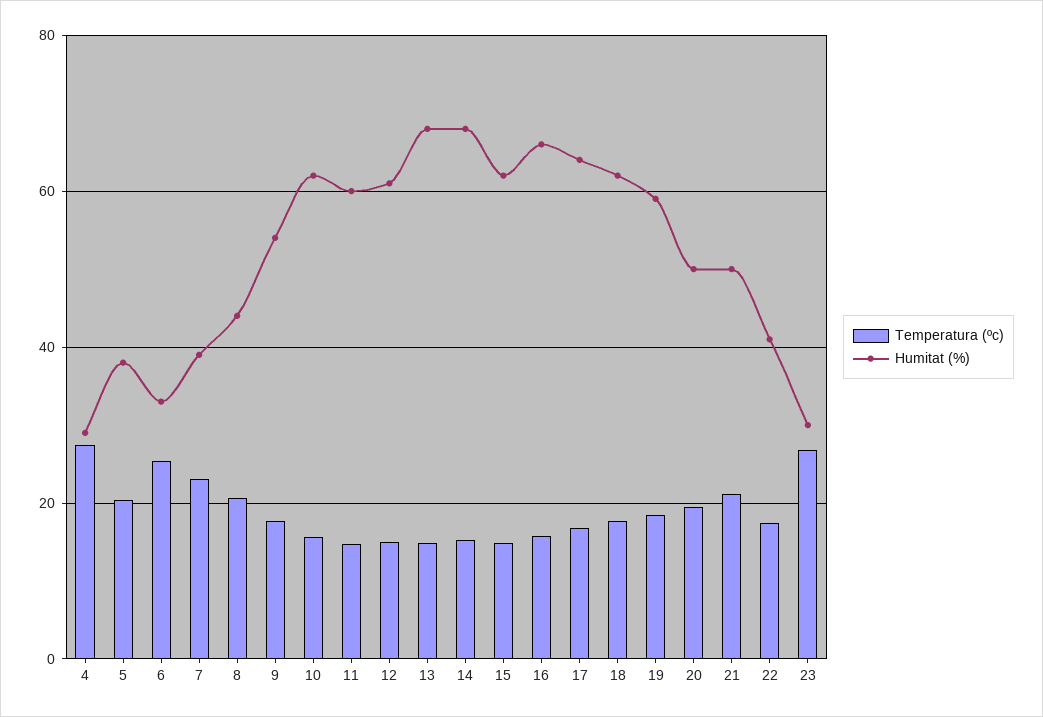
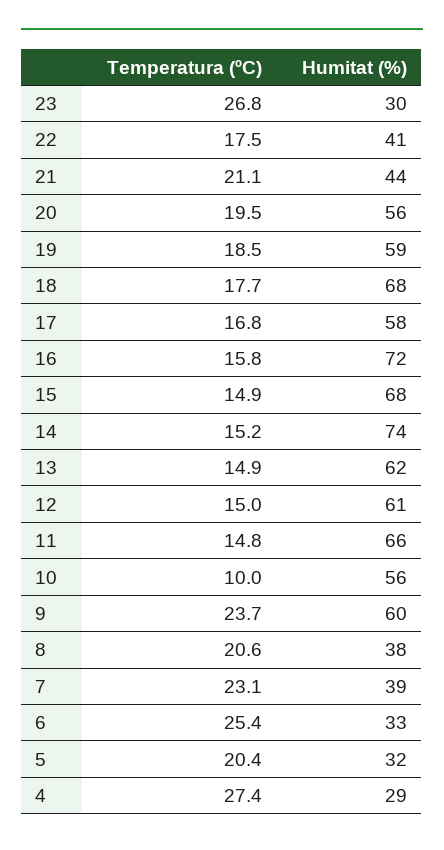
Humitat (%), 5: 38 -> 32
Humitat (%), 8: 44 -> 38
Temperatura (ºc), 9: 18 -> 23.7
Humitat (%), 9: 54 -> 60
Temperatura (ºc), 10: 16 -> 10
Humitat (%), 10: 62 -> 56
Humitat (%), 11: 60 -> 66
Humitat (%), 13: 68 -> 62
Humitat (%), 14: 68 -> 74
Humitat (%), 15: 62 -> 68
Humitat (%), 16: 66 -> 72
Humitat (%), 17: 64 -> 58
Humitat (%), 18: 62 -> 68
Humitat (%), 20: 50 -> 56
Humitat (%), 21: 50 -> 44

